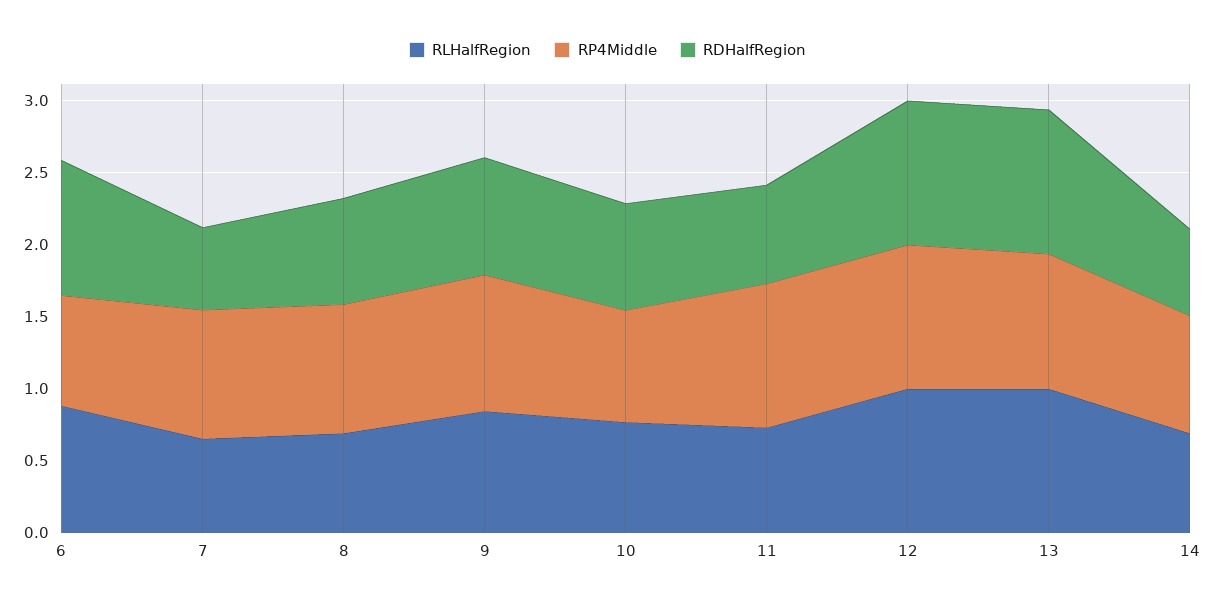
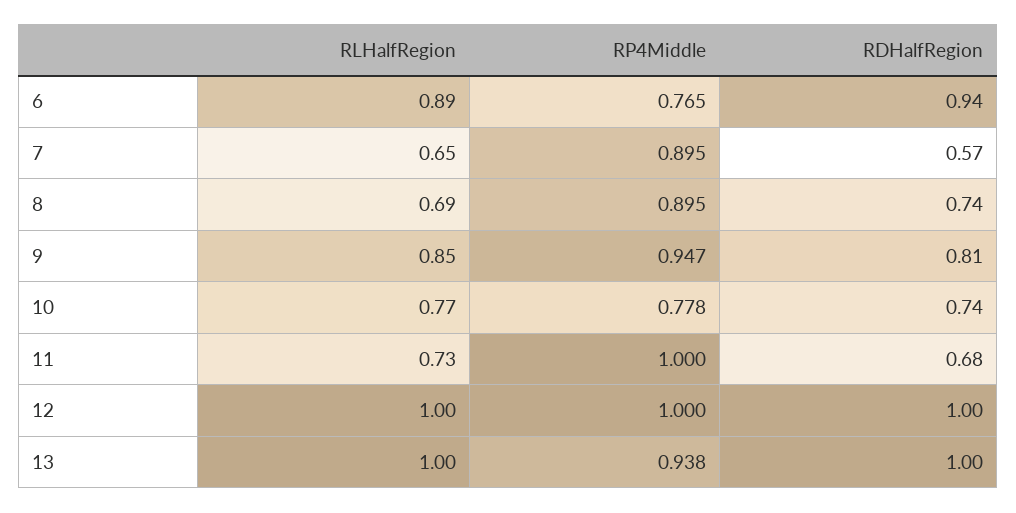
RLHalfRegion, 14: 0.7 -> none
RP4Middle, 14: 0.8 -> none
RDHalfRegion, 14: 0.6 -> none

